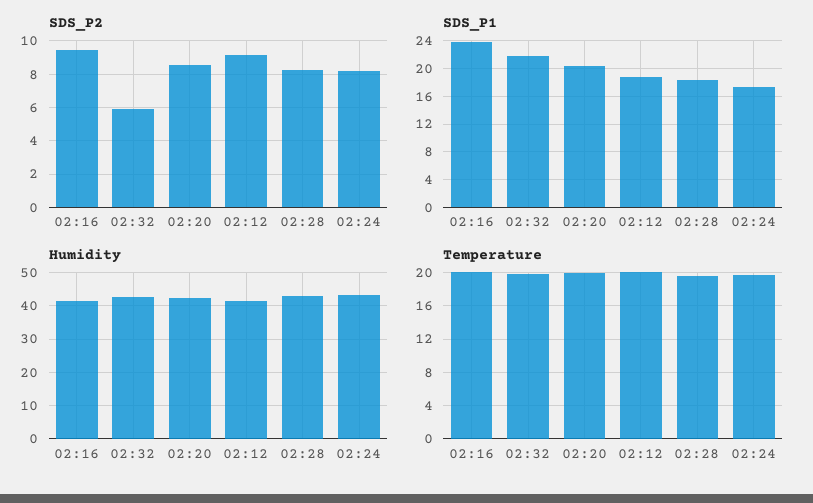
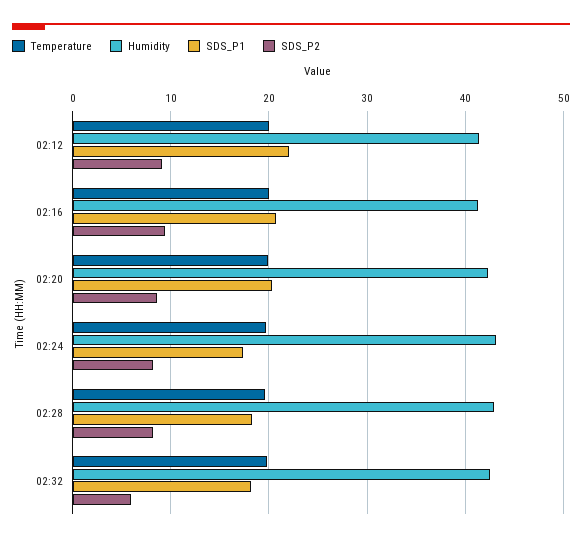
SDS_P1, 02:16: 24 -> 21
SDS_P1, 02:32: 22 -> 18
SDS_P1, 02:12: 19 -> 22

